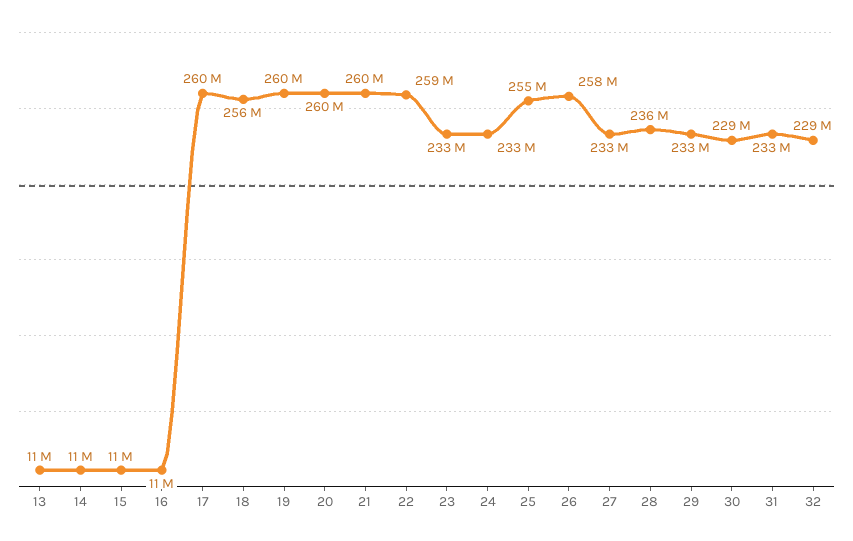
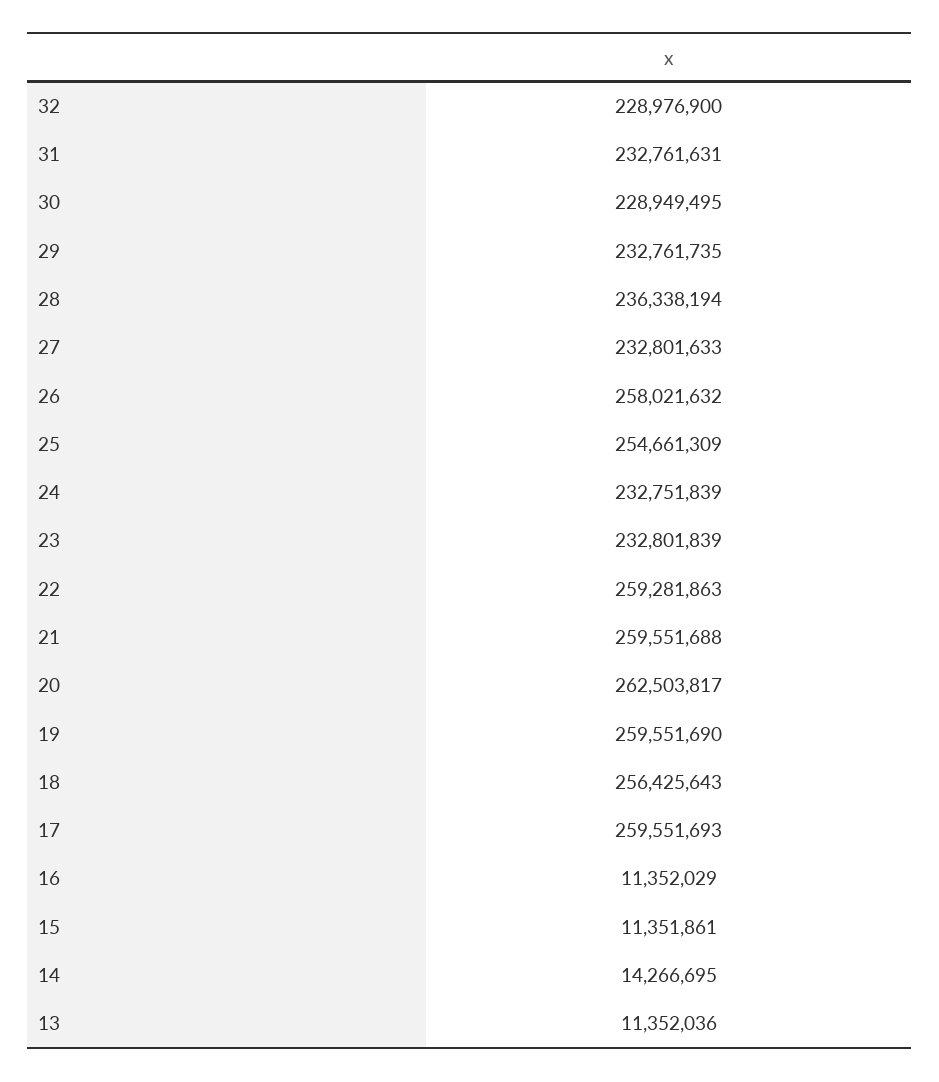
14: 11000000 -> 14266695
20: 260000000 -> 262503817

